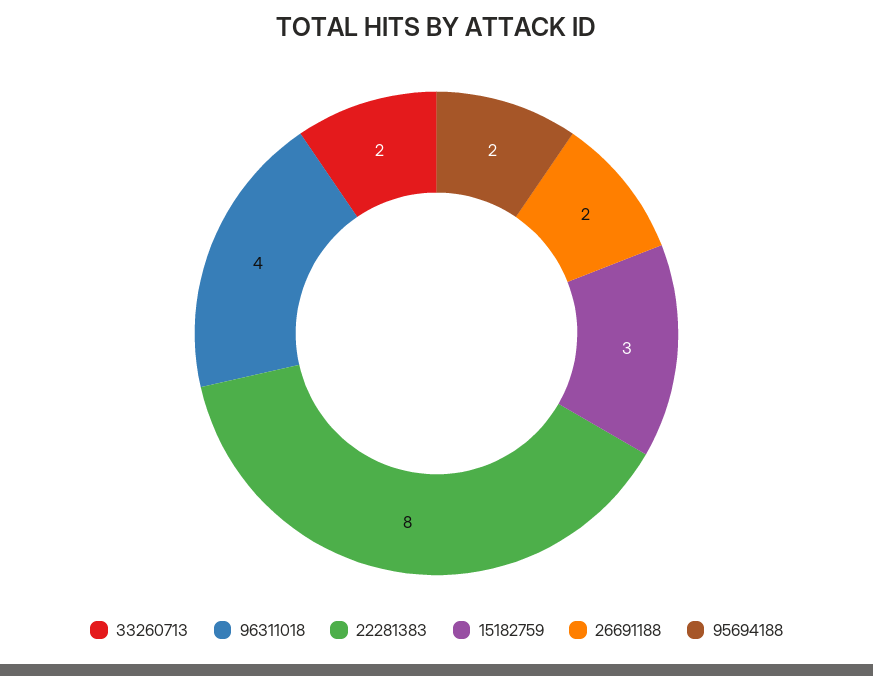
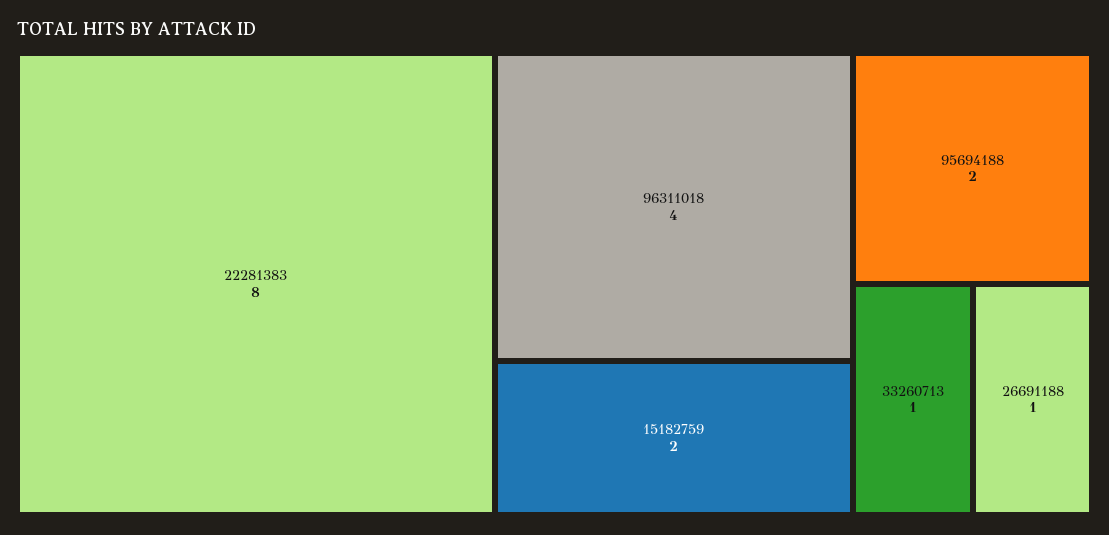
33260713: 2 -> 1
15182759: 3 -> 2
26691188: 2 -> 1

